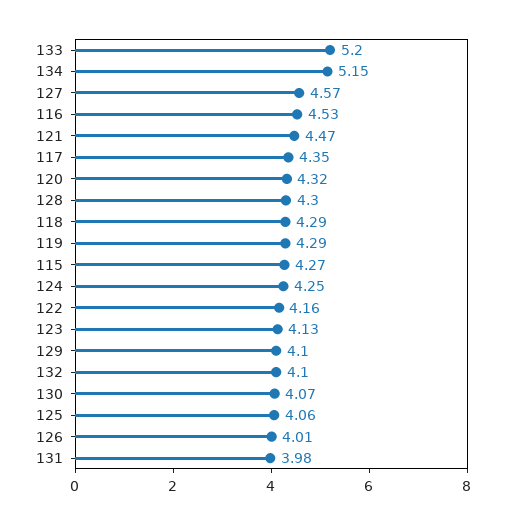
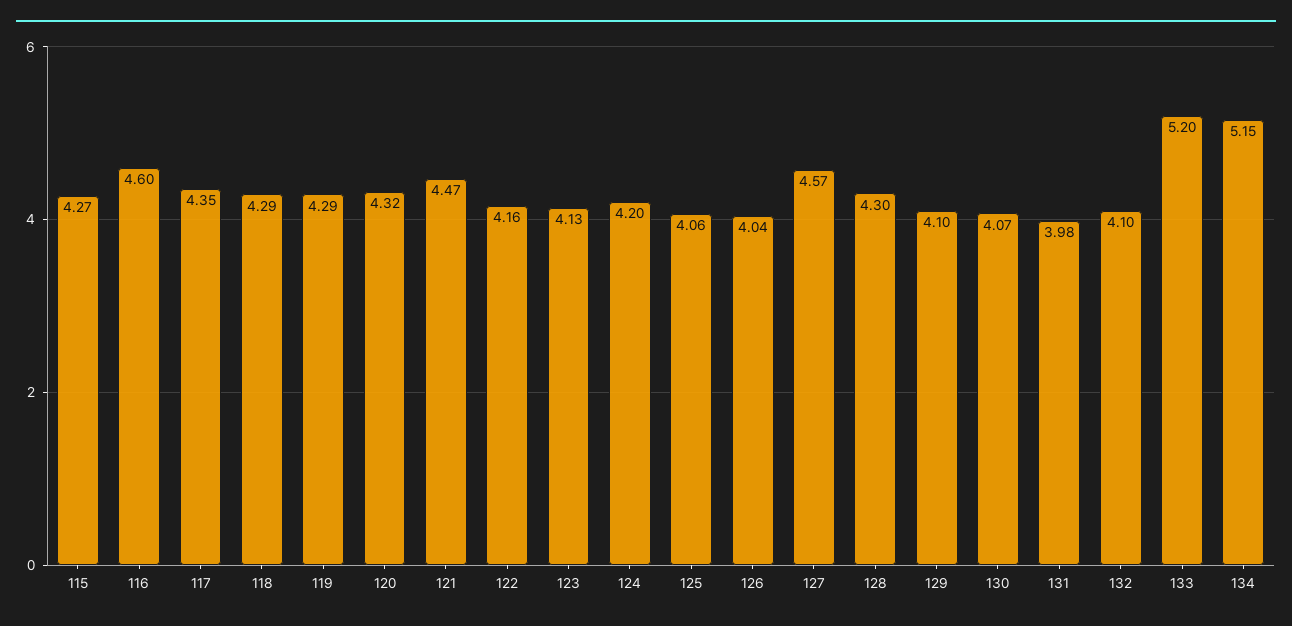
116: 4.53 -> 4.6
124: 4.25 -> 4.2
126: 4.01 -> 4.04

